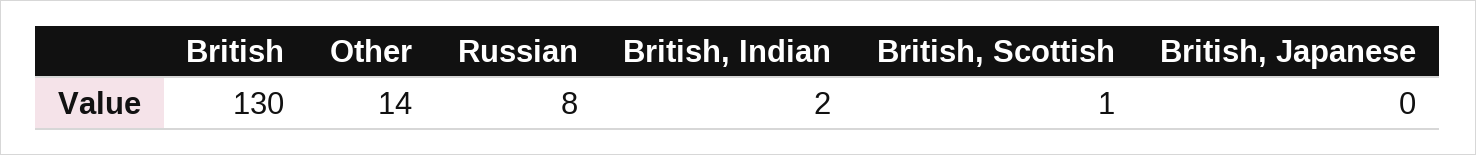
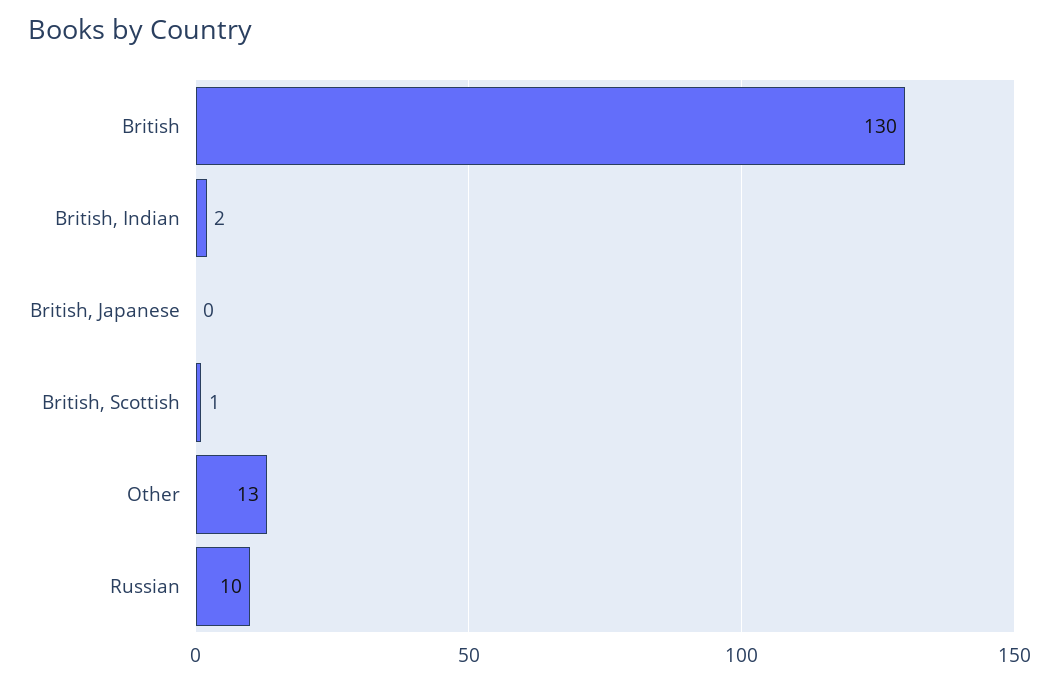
Other: 14 -> 13
Russian: 8 -> 10

